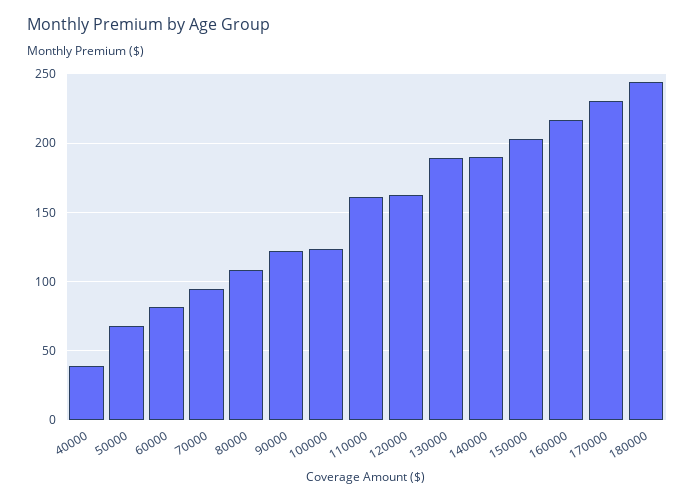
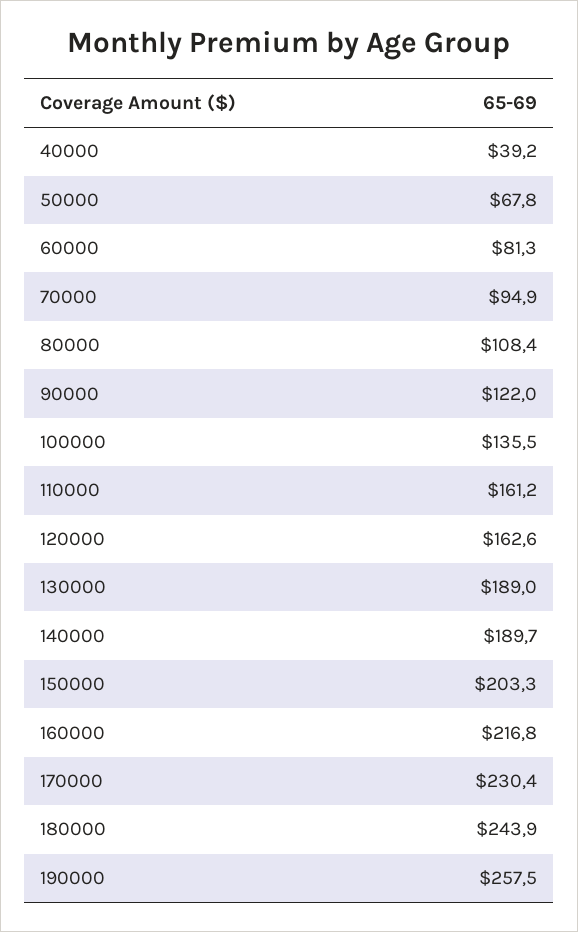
100000: 125 -> 135.5
190000: none -> 257.5

